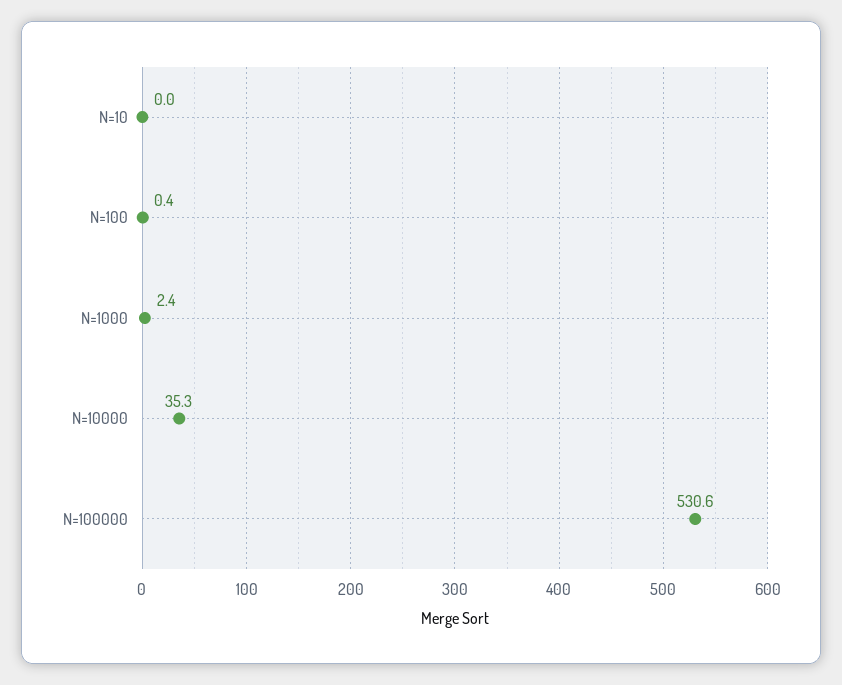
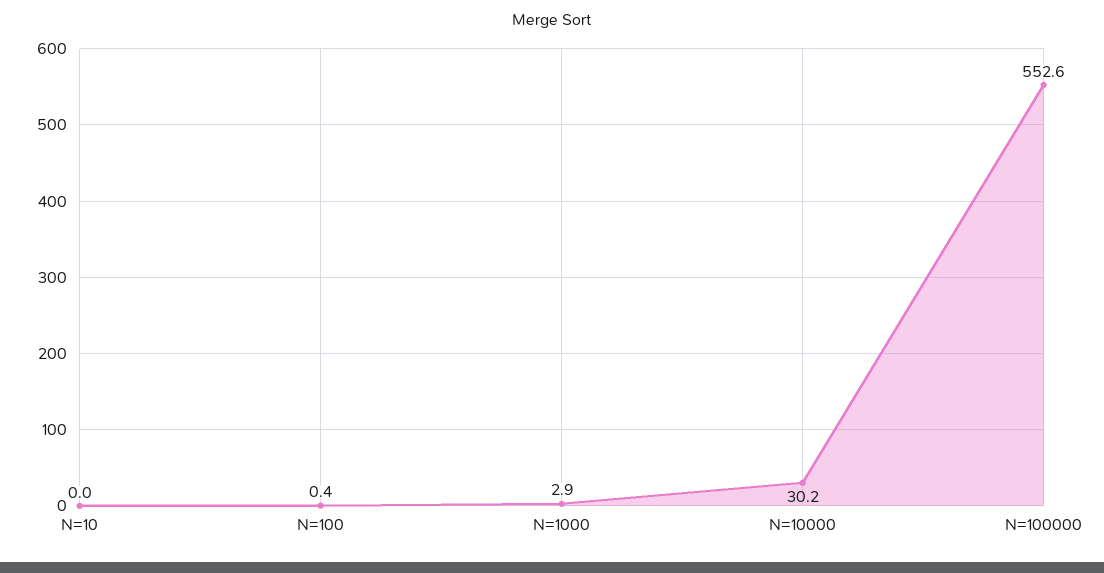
N=1000: 2.4 -> 2.9
N=10000: 35.3 -> 30.2
N=100000: 530.6 -> 552.6

